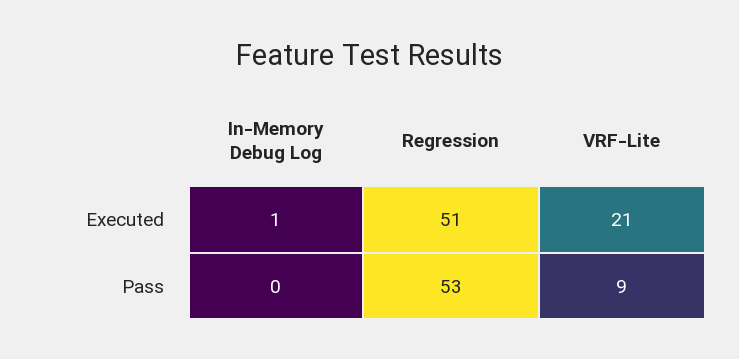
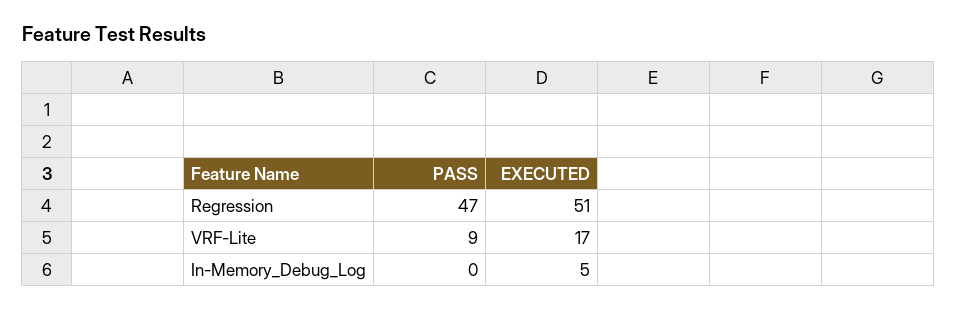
In-Memory Debug Log, Executed: 1 -> 5
VRF-Lite, Executed: 21 -> 17
Regression, Pass: 53 -> 47

